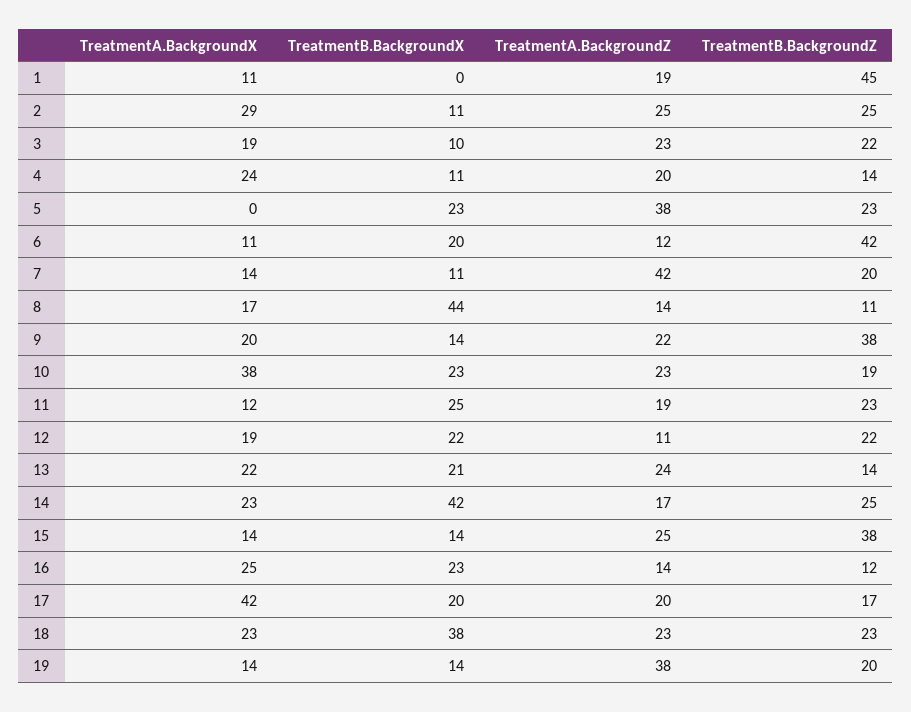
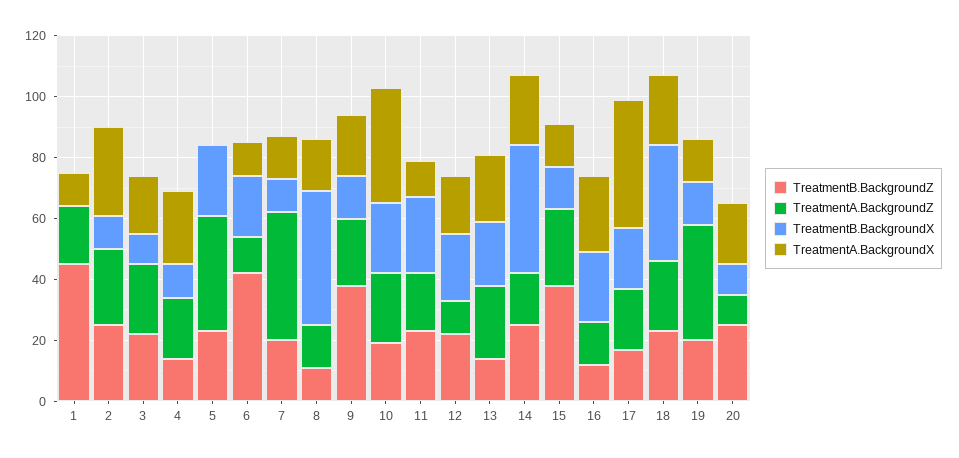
TreatmentB.BackgroundZ, 20: none -> 25
TreatmentA.BackgroundZ, 20: none -> 10
TreatmentB.BackgroundX, 20: none -> 10
TreatmentA.BackgroundX, 20: none -> 20

